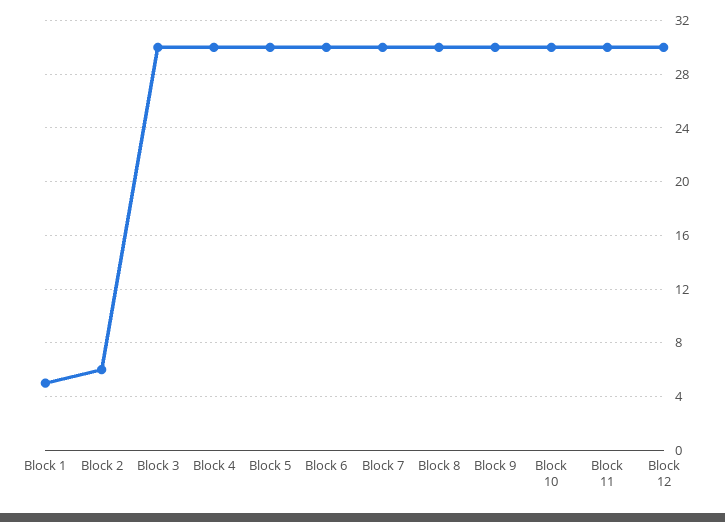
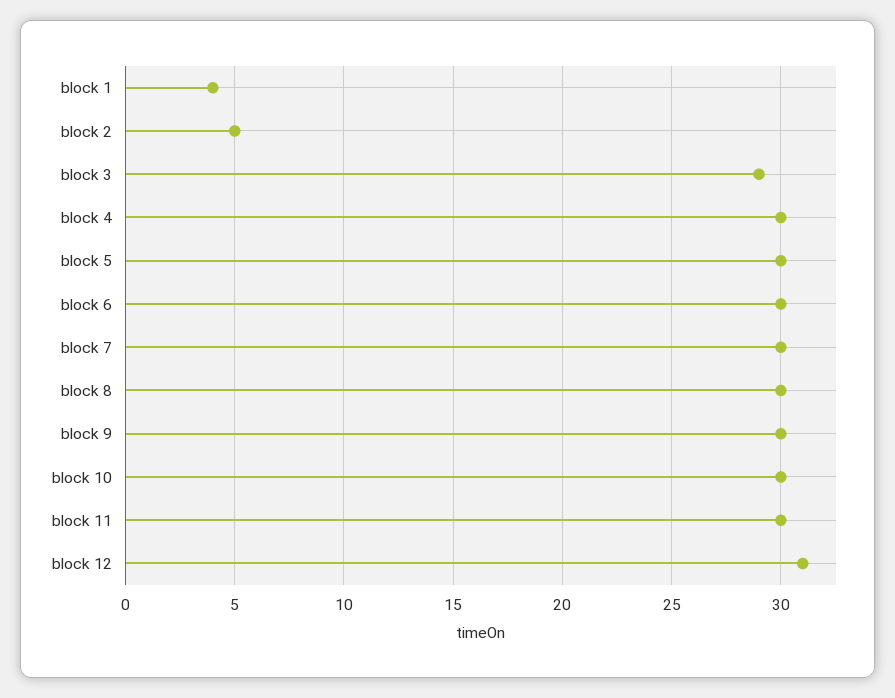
Block 1: 5 -> 4
Block 2: 6 -> 5
Block 3: 30 -> 29
Block 12: 30 -> 31

